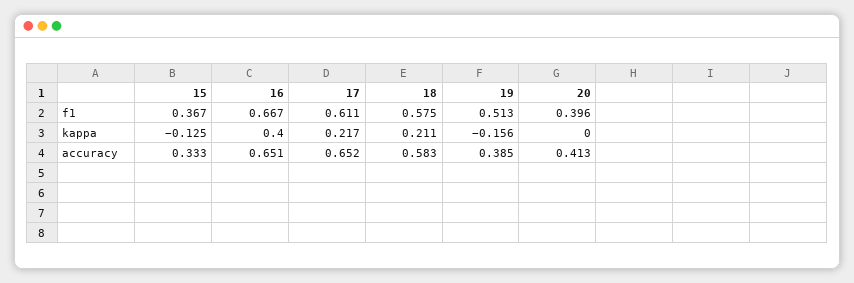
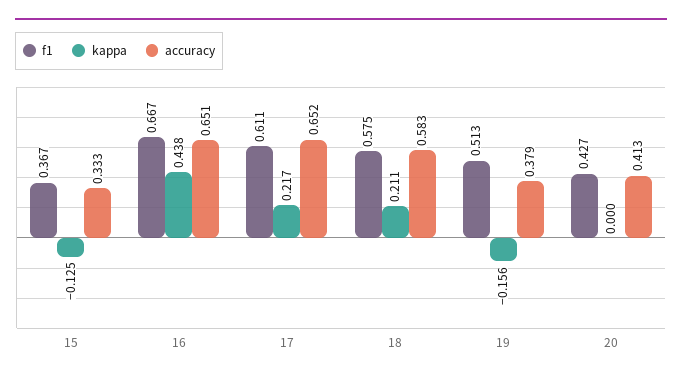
f1, 20: 0.396 -> 0.427
kappa, 16: 0.4 -> 0.438
accuracy, 19: 0.385 -> 0.379

